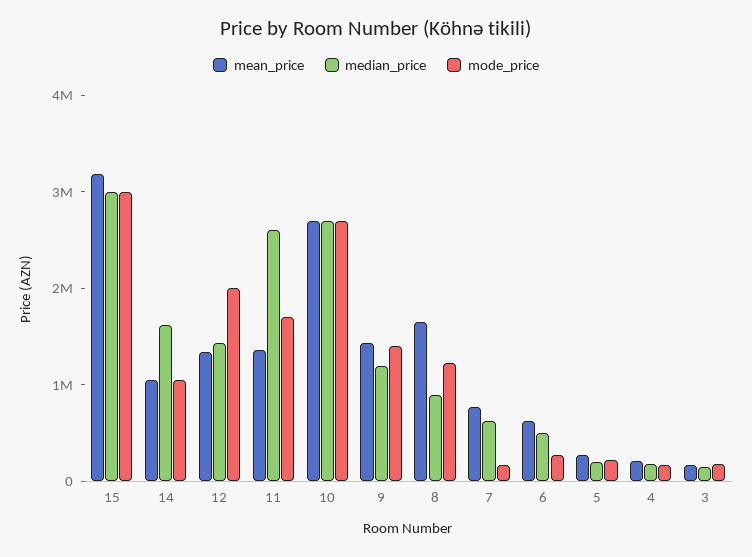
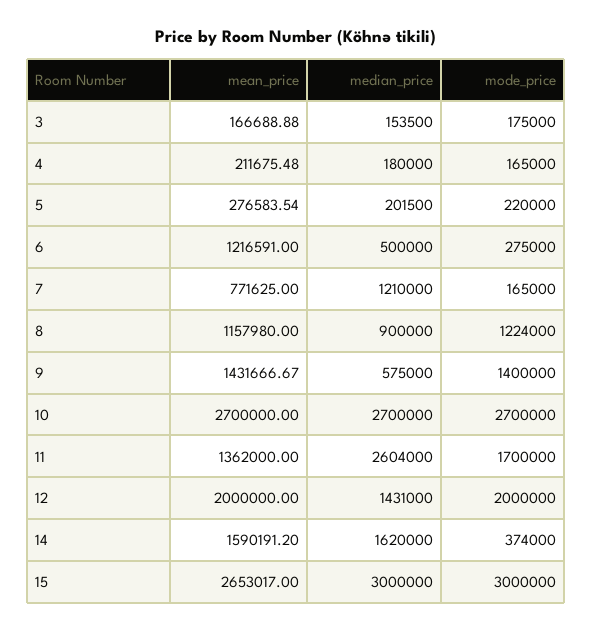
mean_price, 15: 3200000 -> 2653017
mean_price, 14: 1000000 -> 1590191.2
mode_price, 14: 1000000 -> 374000
mean_price, 12: 1400000 -> 2000000
median_price, 9: 1200000 -> 575000
mean_price, 8: 1600000 -> 1157980
median_price, 7: 600000 -> 1210000
mean_price, 6: 600000 -> 1216591

